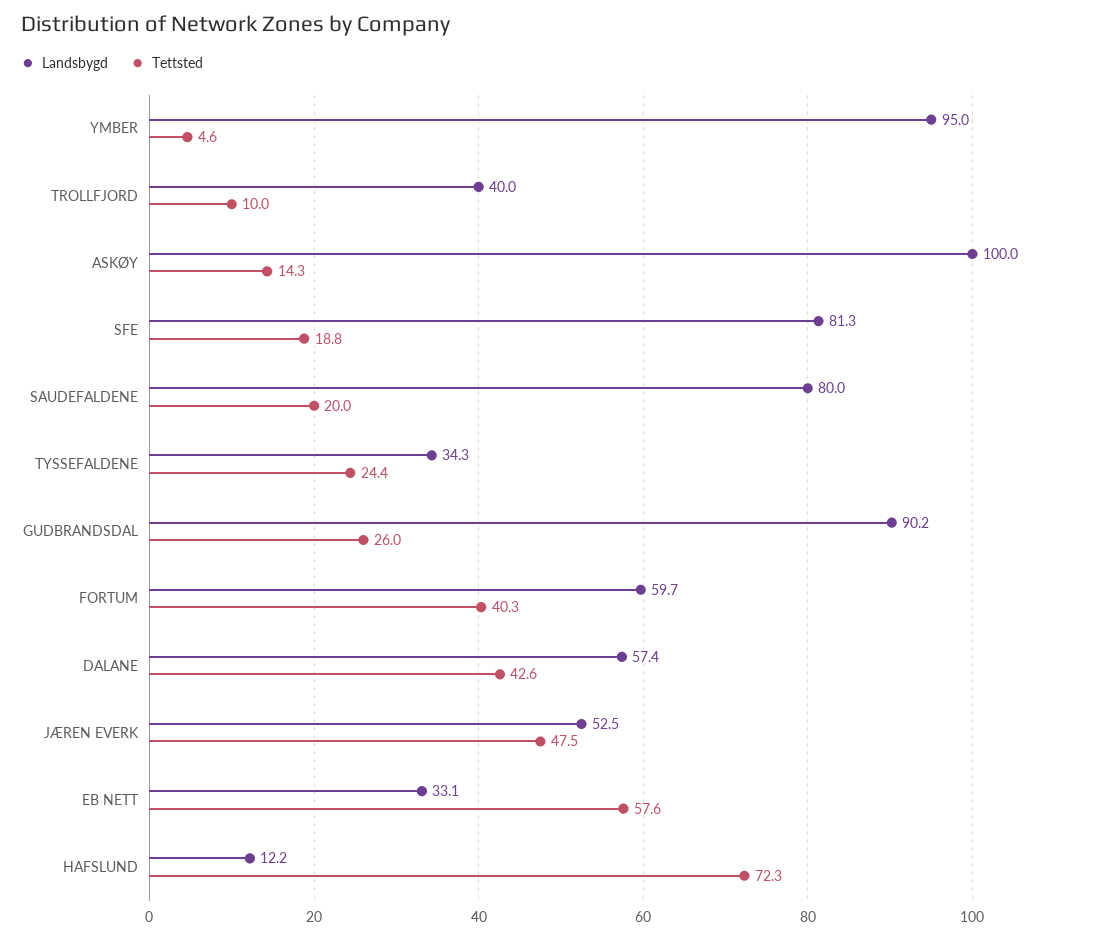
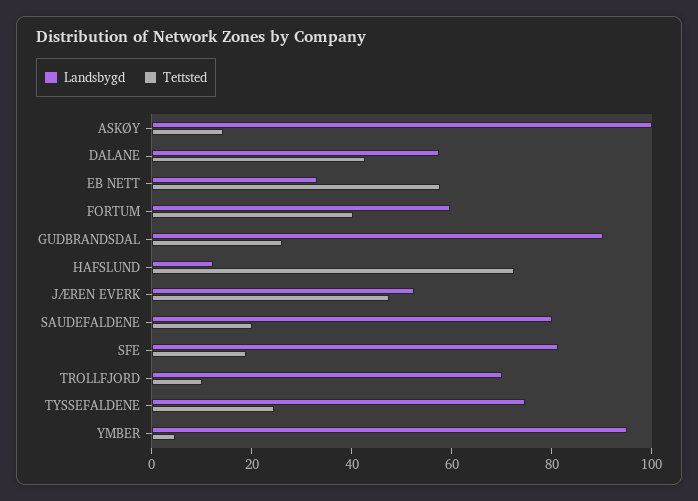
Landsbygd, TROLLFJORD: 40 -> 70
Landsbygd, TYSSEFALDENE: 34.3 -> 75

